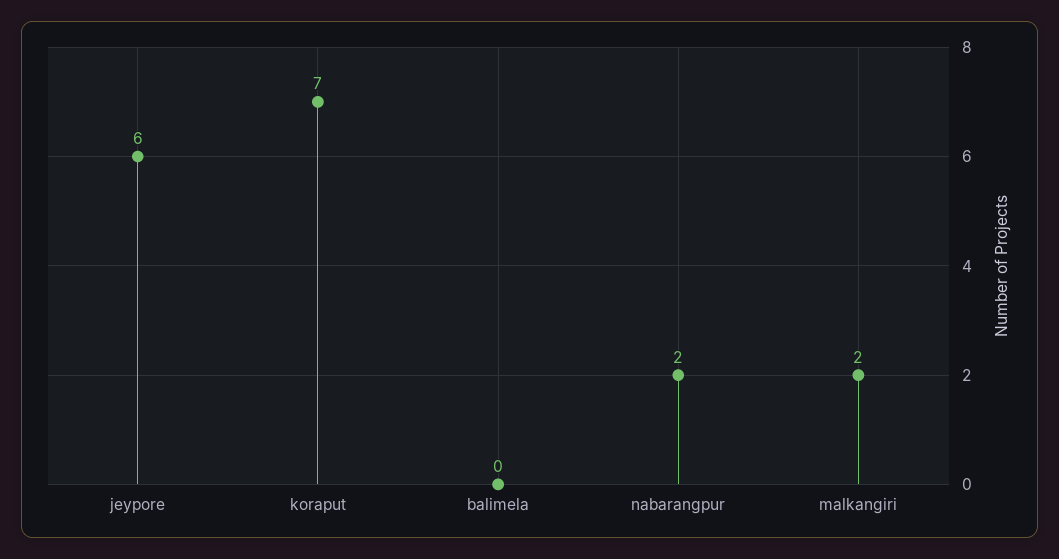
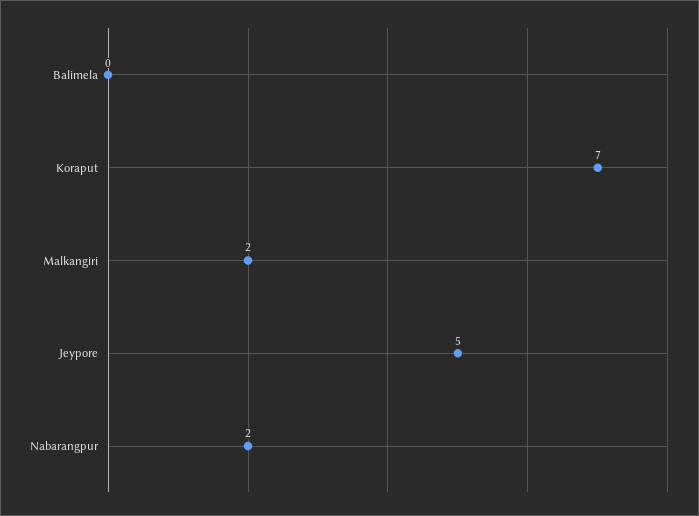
jeypore: 6 -> 5

